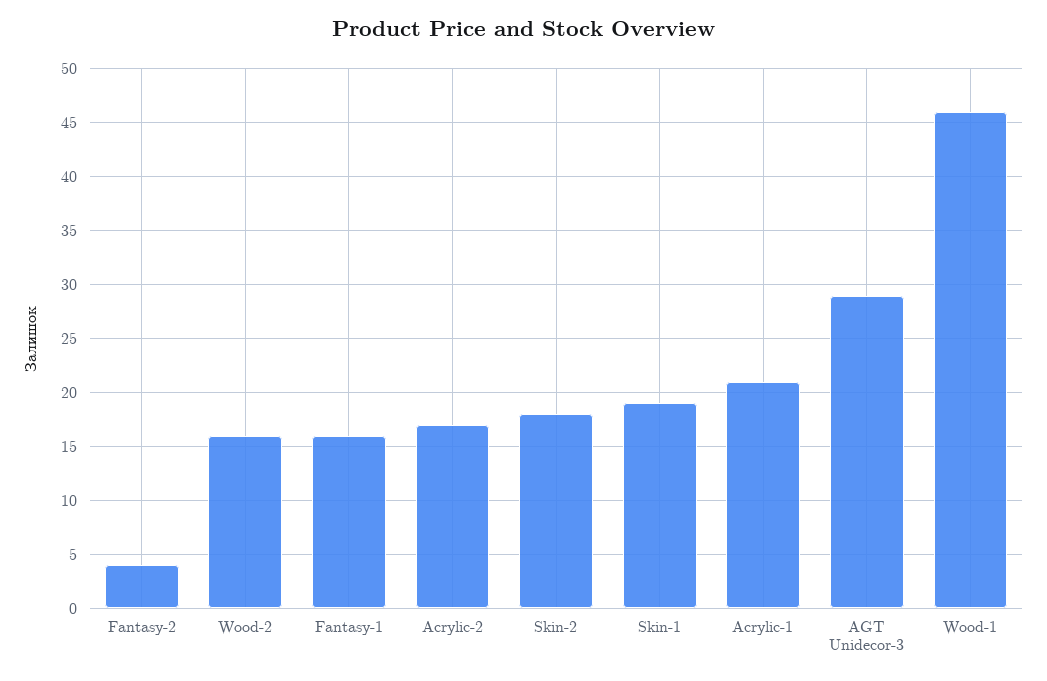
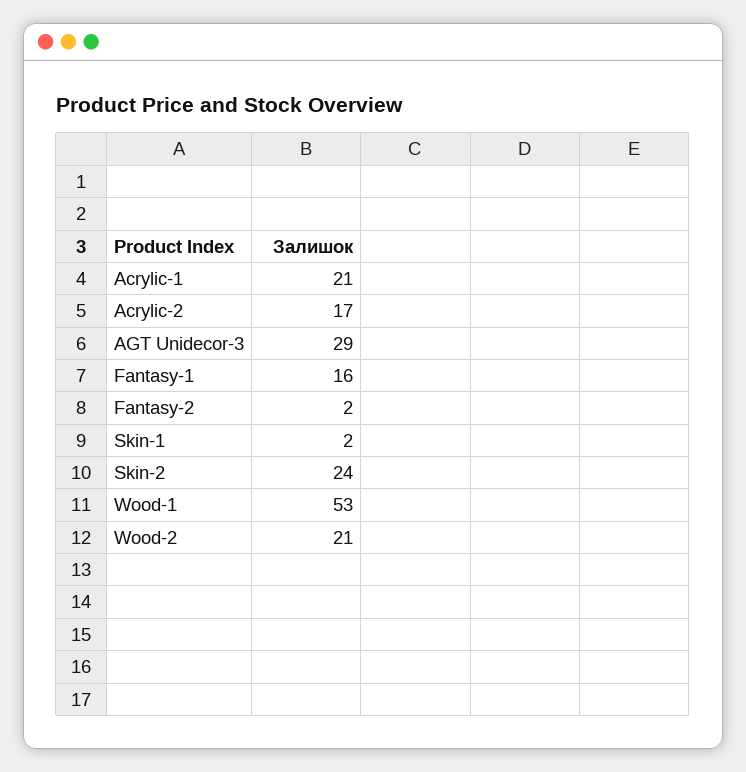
Fantasy-2: 4 -> 2
Wood-2: 16 -> 21
Skin-2: 18 -> 24
Skin-1: 19 -> 2
Wood-1: 46 -> 53

